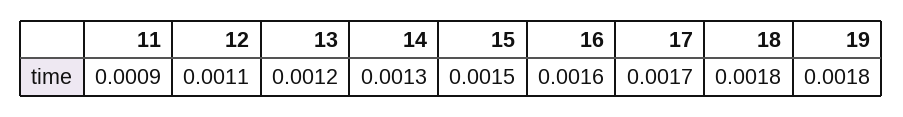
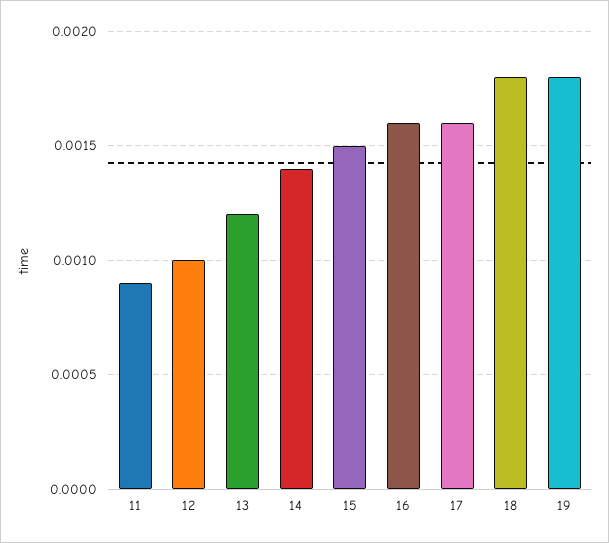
12: 0.0011 -> 0.001
14: 0.0013 -> 0.0014
17: 0.0017 -> 0.0016

